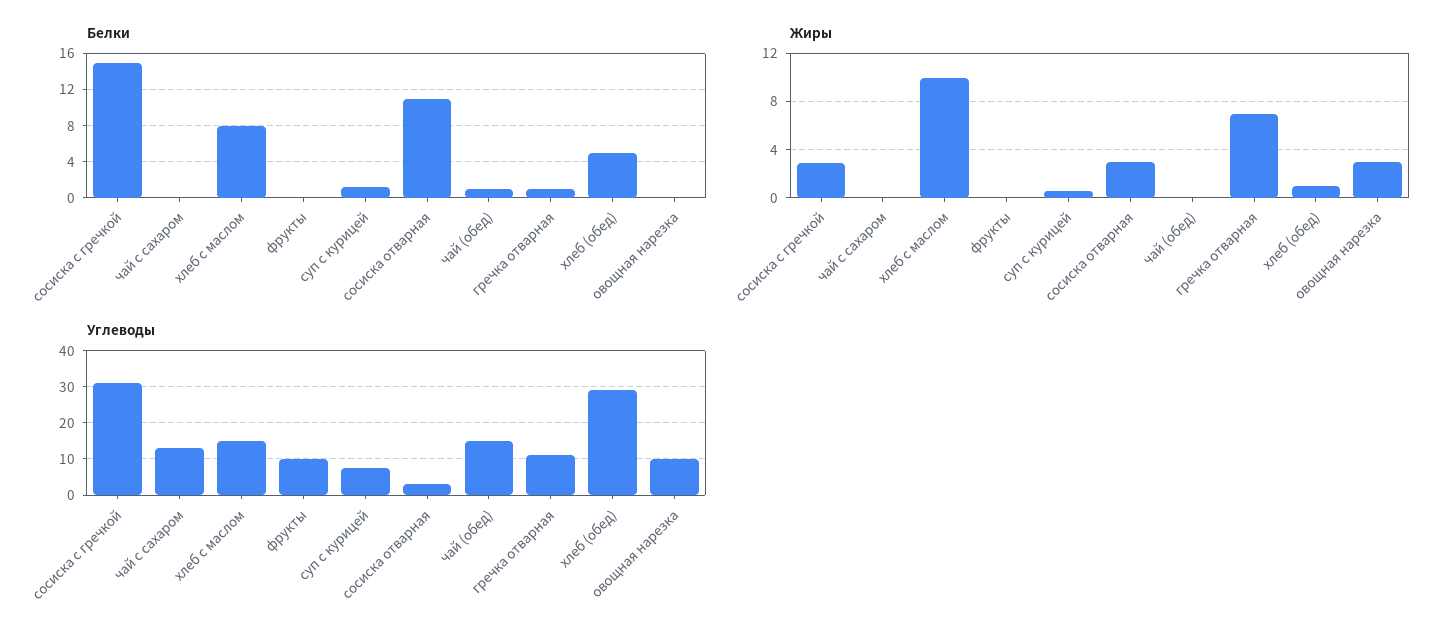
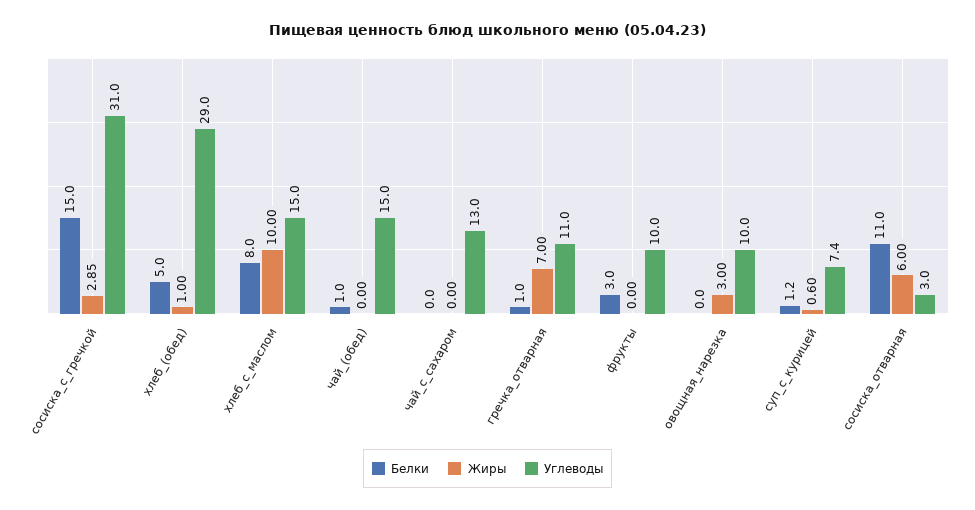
Белки, фрукты: 0 -> 3
Жиры, сосиска отварная: 3 -> 6

